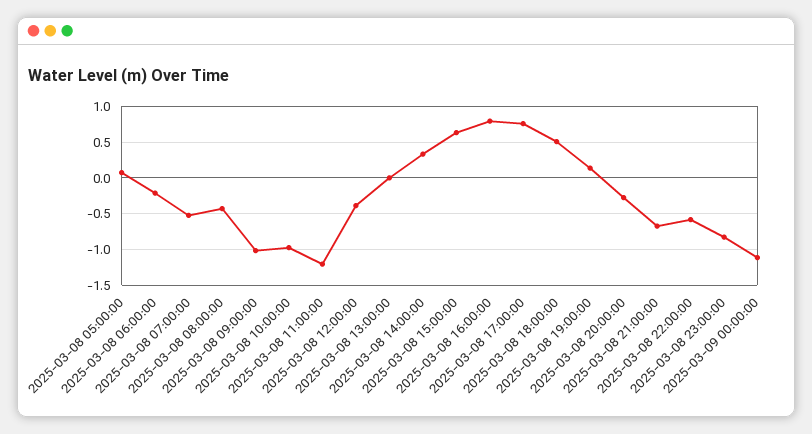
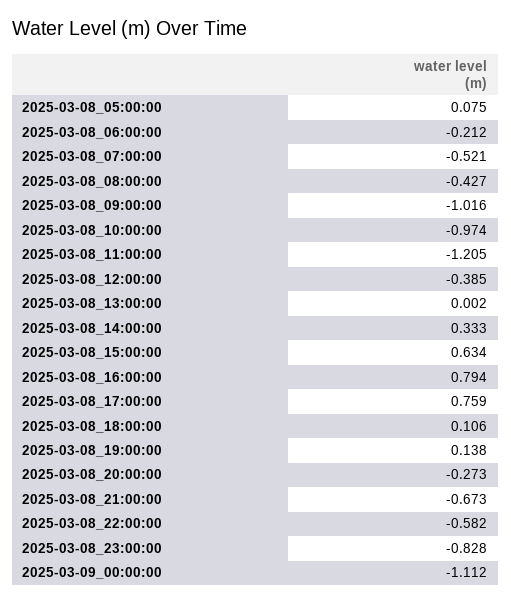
2025-03-08 18:00:00: 0.5 -> 0.106

